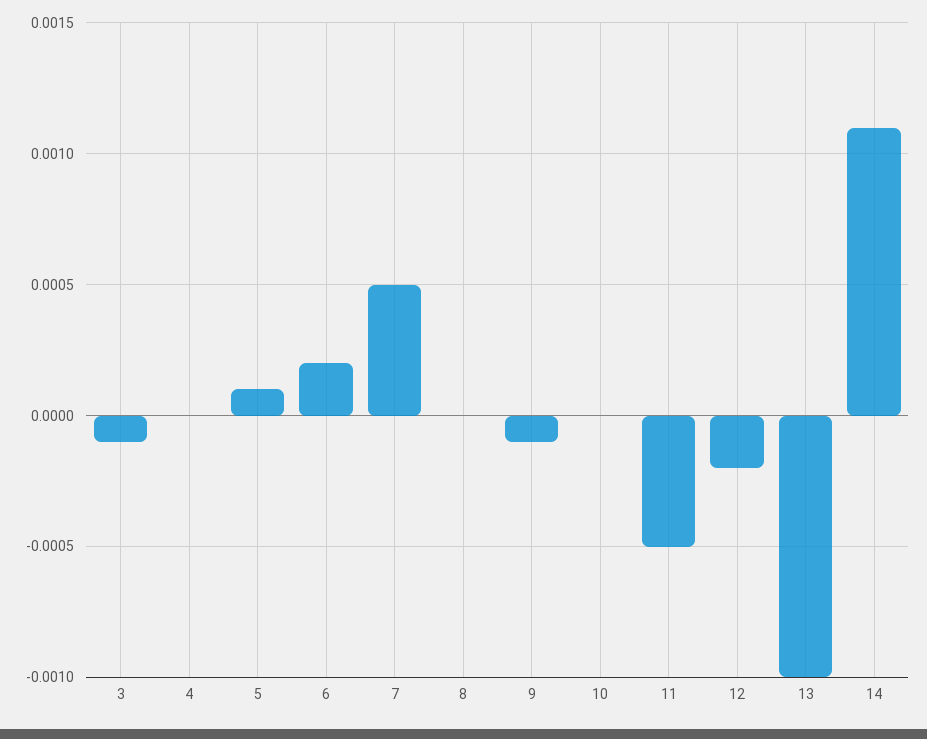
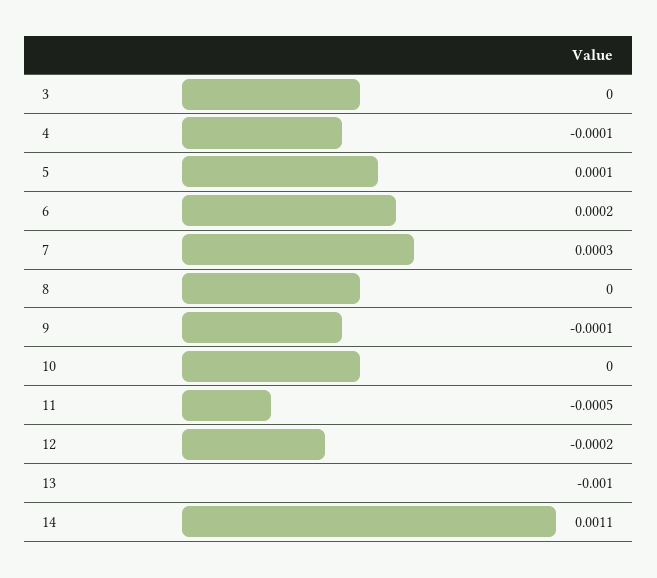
3: -0.0001 -> 0
4: 0 -> -0.0001
7: 0.0005 -> 0.0003

